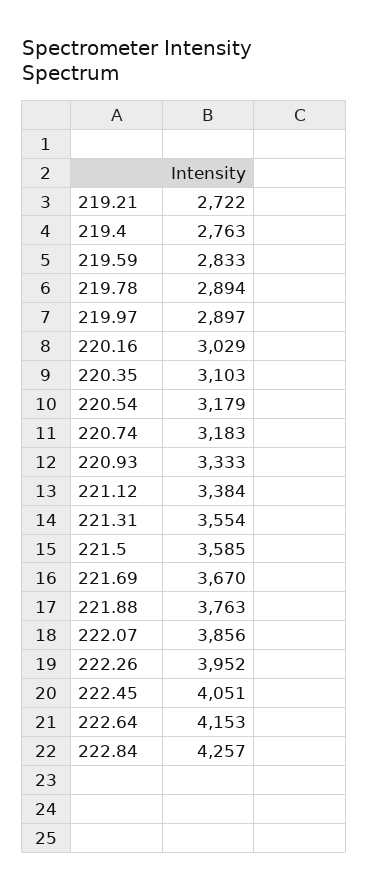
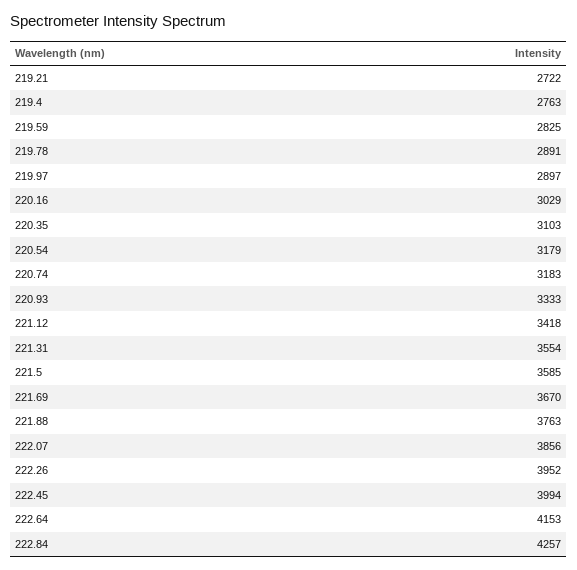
219.59: 2833 -> 2825
219.78: 2894 -> 2891
221.12: 3384 -> 3418
222.45: 4051 -> 3994

